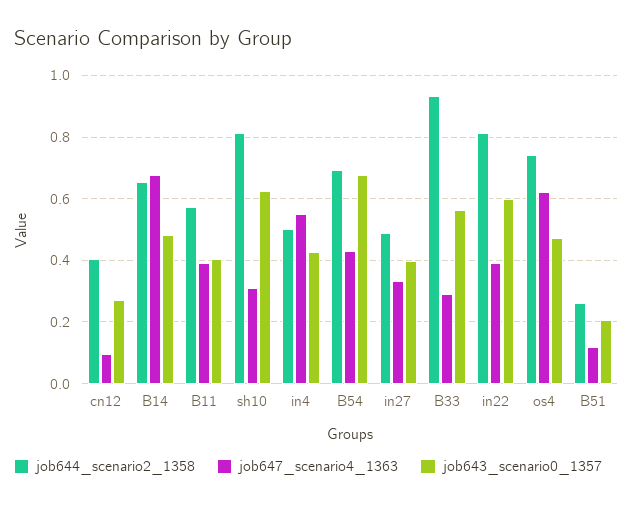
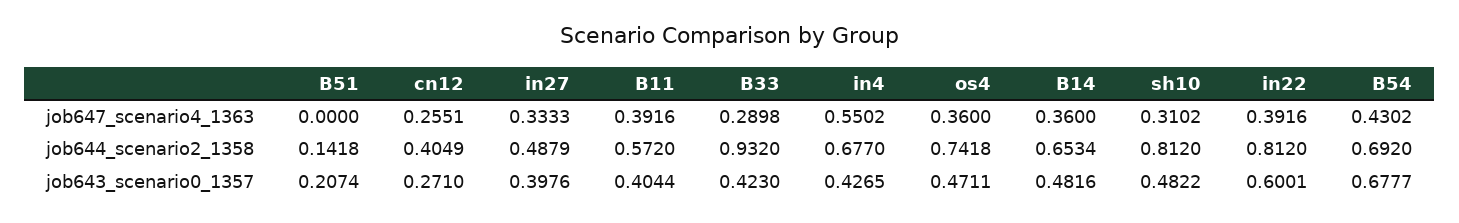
job647_scenario4_1363, cn12: 0.1 -> 0.2551
job647_scenario4_1363, B14: 0.68 -> 0.36
job643_scenario0_1357, sh10: 0.62 -> 0.4822
job644_scenario2_1358, in4: 0.5 -> 0.677
job643_scenario0_1357, B33: 0.56 -> 0.423
job647_scenario4_1363, os4: 0.62 -> 0.36
job644_scenario2_1358, B51: 0.26 -> 0.1418
job647_scenario4_1363, B51: 0.12 -> 0

